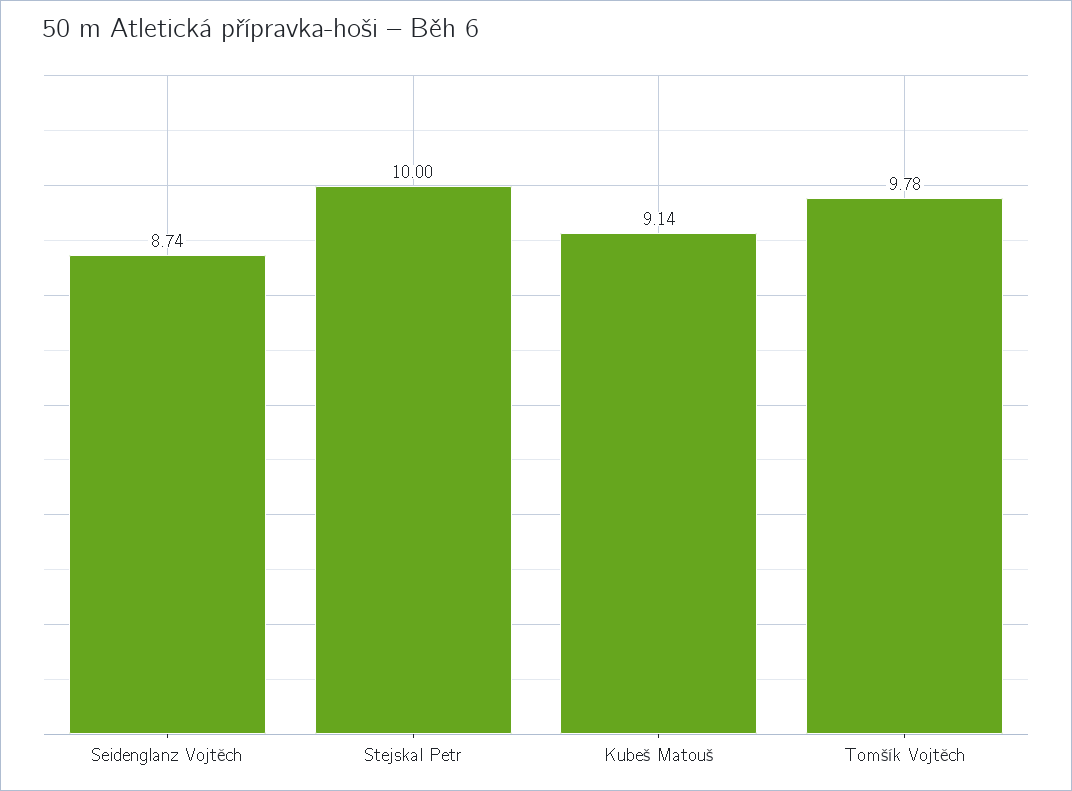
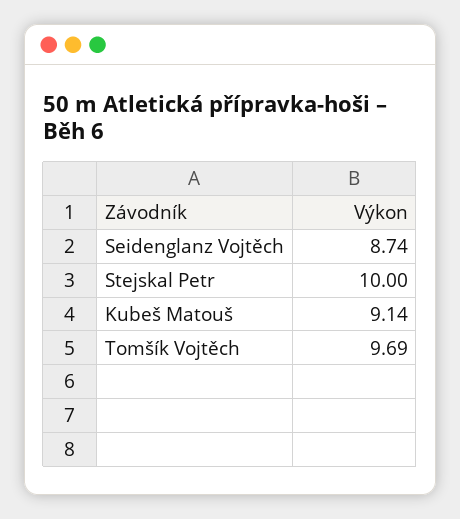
Tomšík Vojtěch: 9.78 -> 9.69

